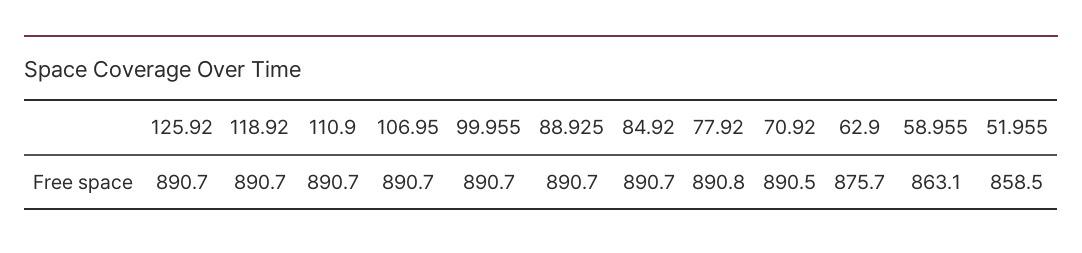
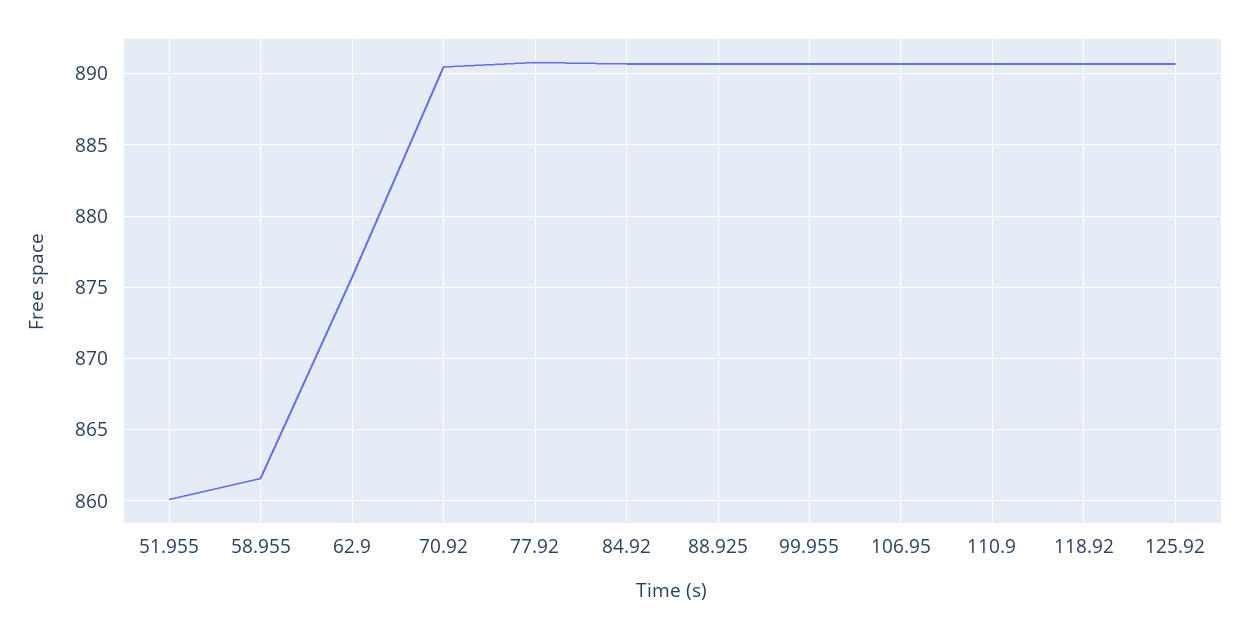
58.955: 863.1 -> 861.5
51.955: 858.5 -> 860

